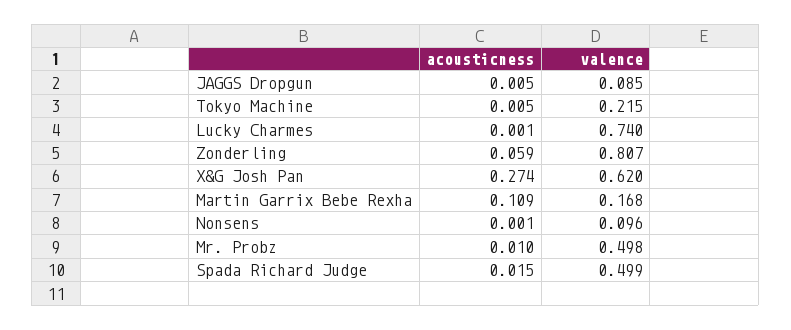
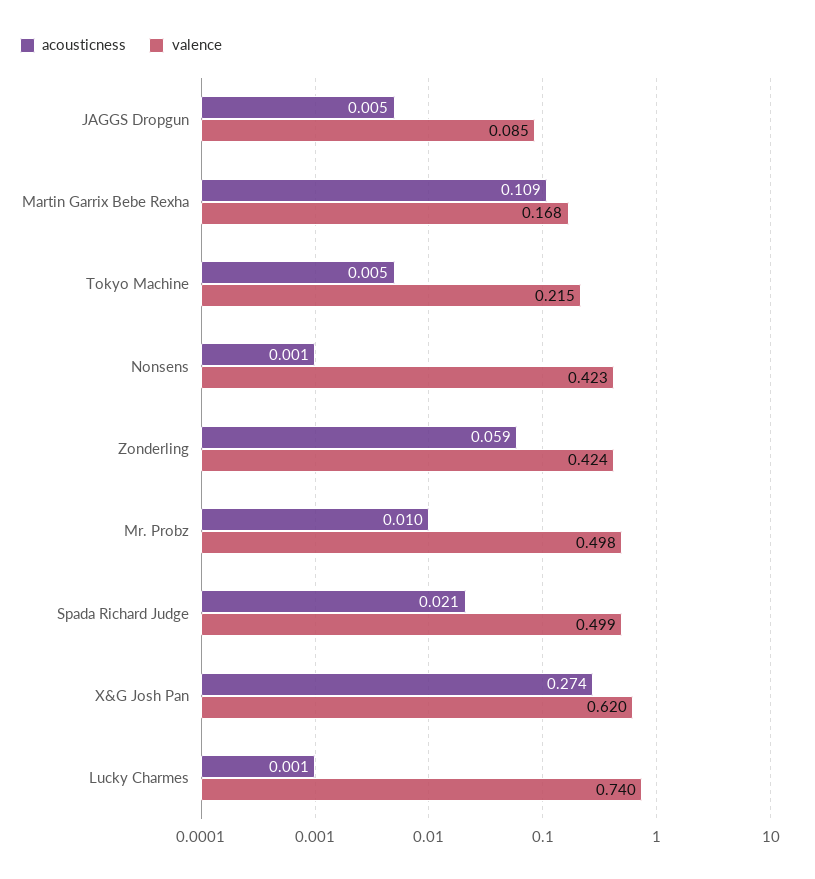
valence, Zonderling: 0.807 -> 0.424
valence, Nonsens: 0.096 -> 0.423
acousticness, Spada Richard Judge: 0.015 -> 0.021

